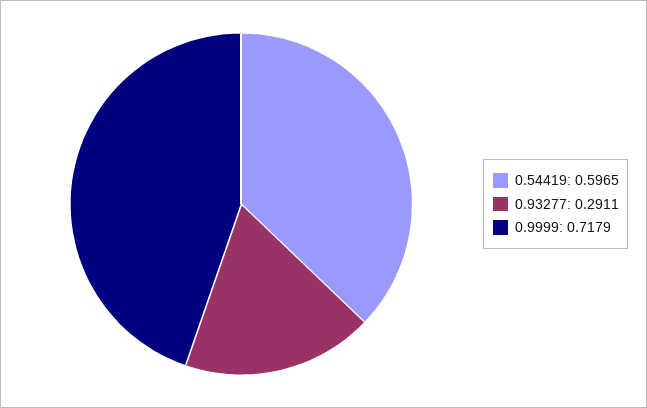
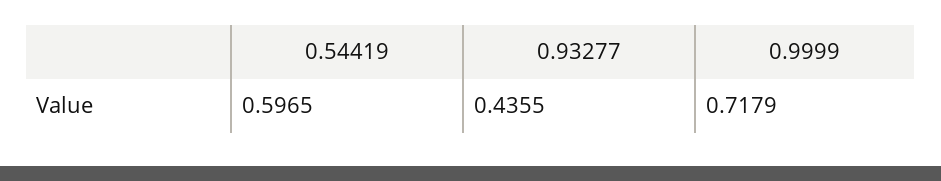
0.93277: 0.2911 -> 0.4355

